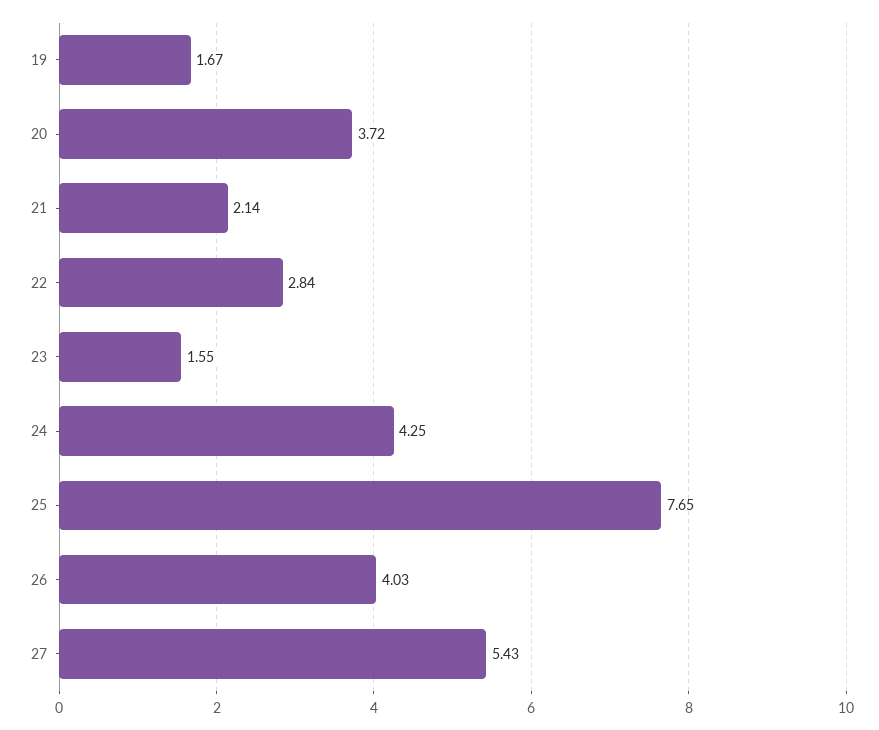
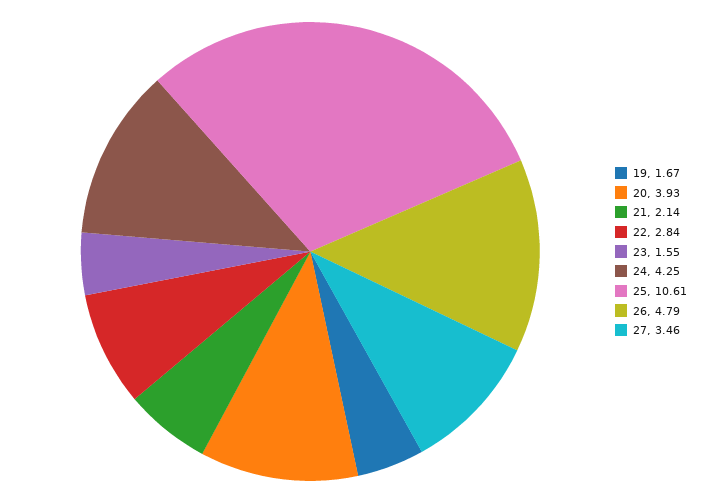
20: 3.72 -> 3.93
25: 7.65 -> 10.61
26: 4.03 -> 4.79
27: 5.43 -> 3.46

